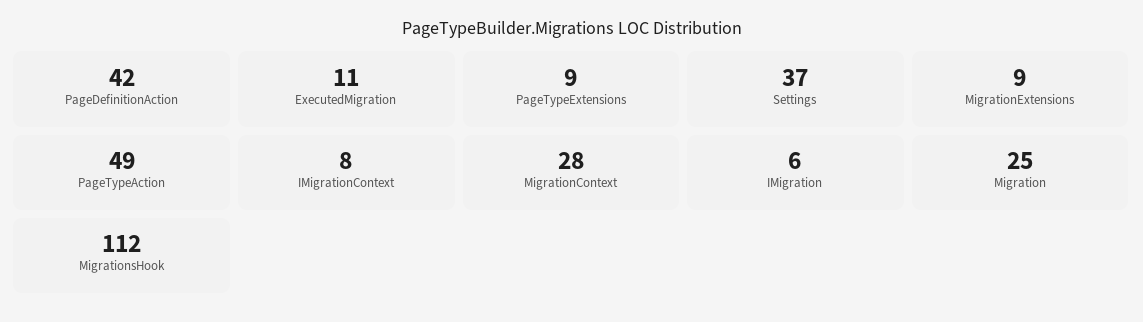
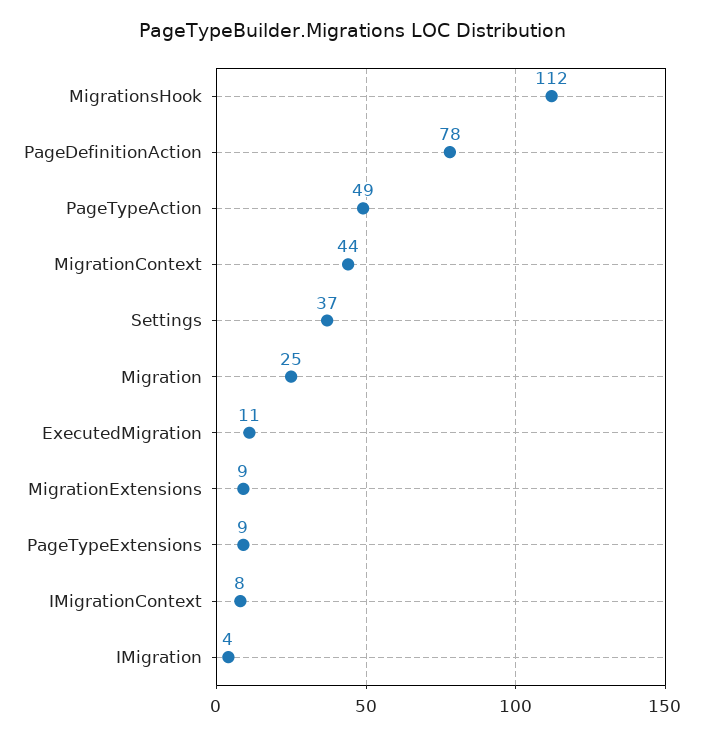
PageDefinitionAction: 42 -> 78
MigrationContext: 28 -> 44
IMigration: 6 -> 4

